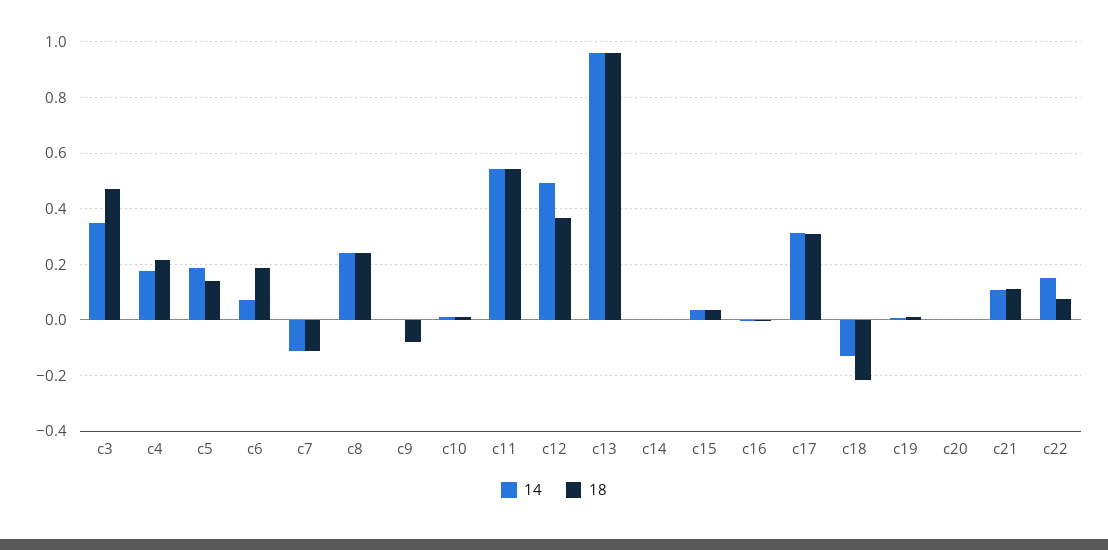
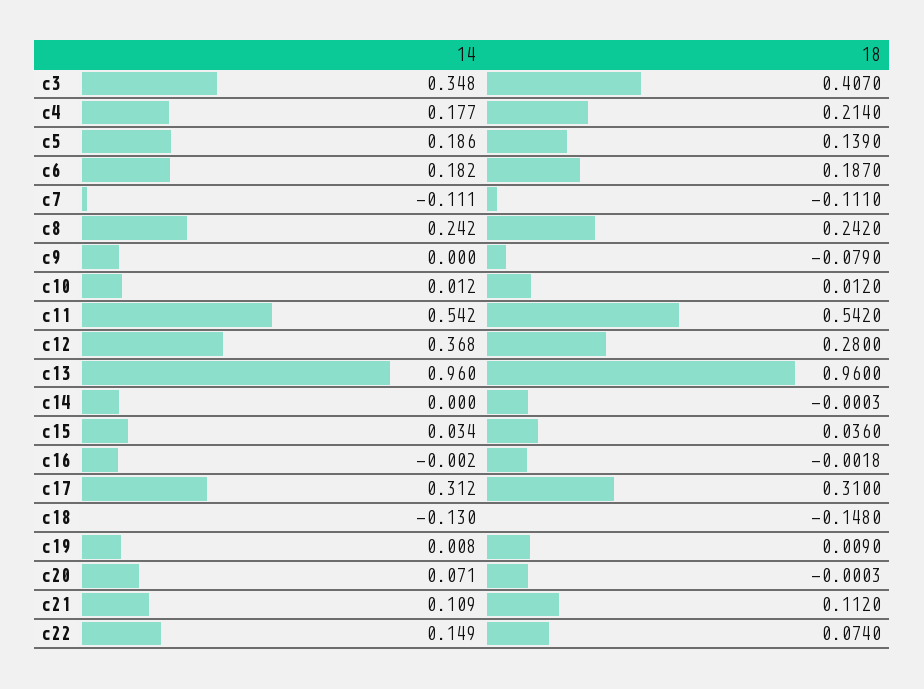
18, c3: 0.475 -> 0.407
14, c6: 0.075 -> 0.182
14, c12: 0.5 -> 0.368
18, c12: 0.375 -> 0.28
18, c18: -0.225 -> -0.148
14, c20: 0 -> 0.071

